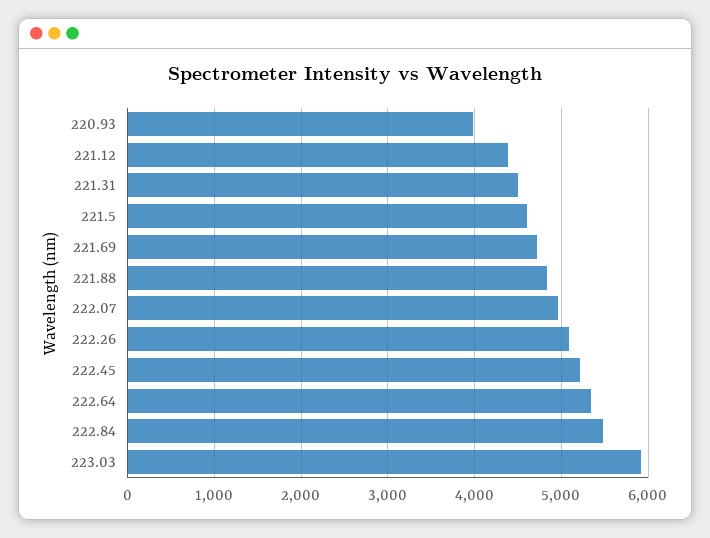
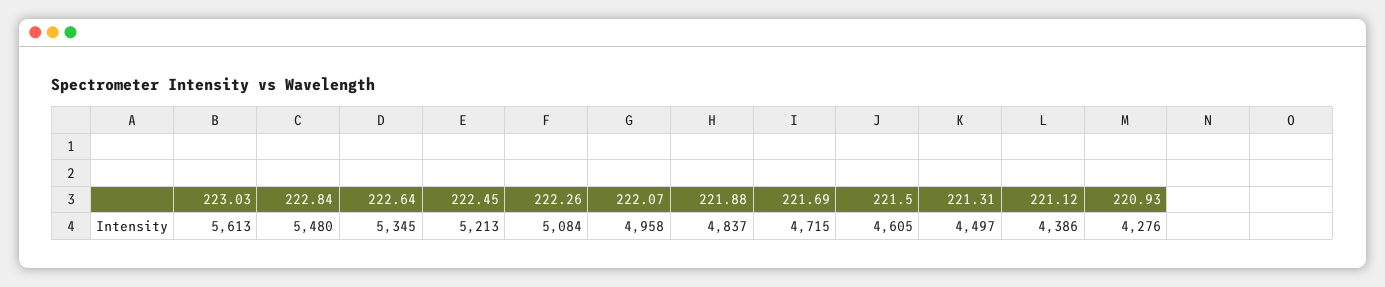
220.93: 4000 -> 4276
223.03: 5900 -> 5613

